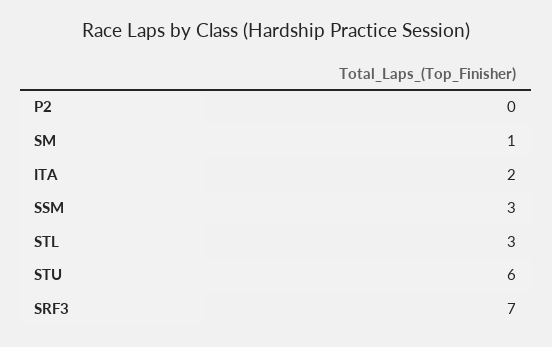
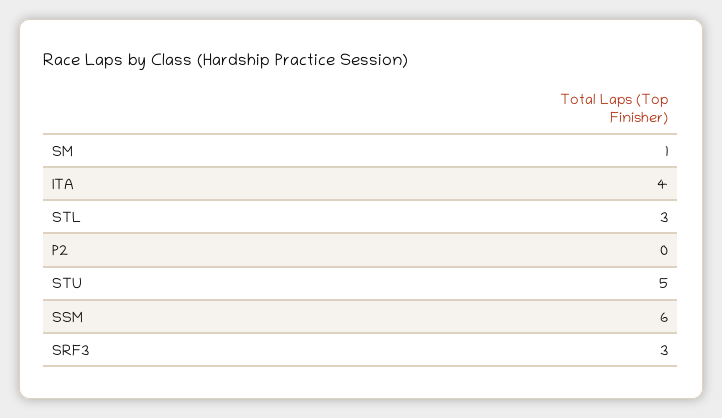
ITA: 2 -> 4
SSM: 3 -> 6
STU: 6 -> 5
SRF3: 7 -> 3

